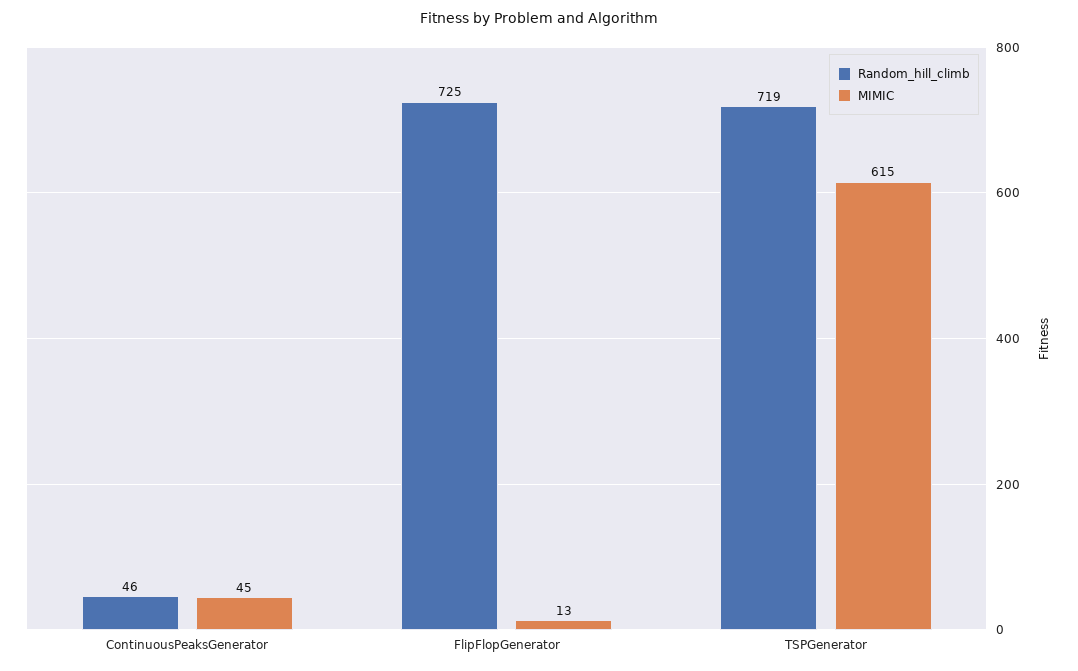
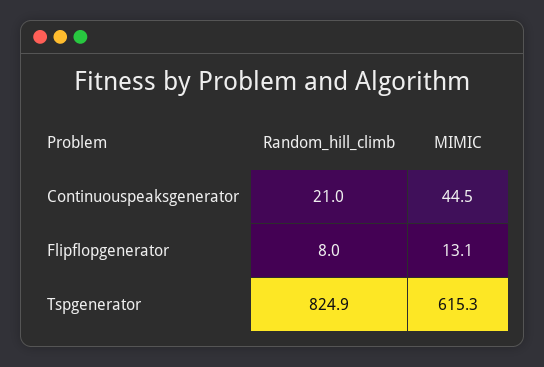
Random_hill_climb, ContinuousPeaksGenerator: 46 -> 21
Random_hill_climb, FlipFlopGenerator: 725 -> 8
Random_hill_climb, TSPGenerator: 719 -> 824.9

